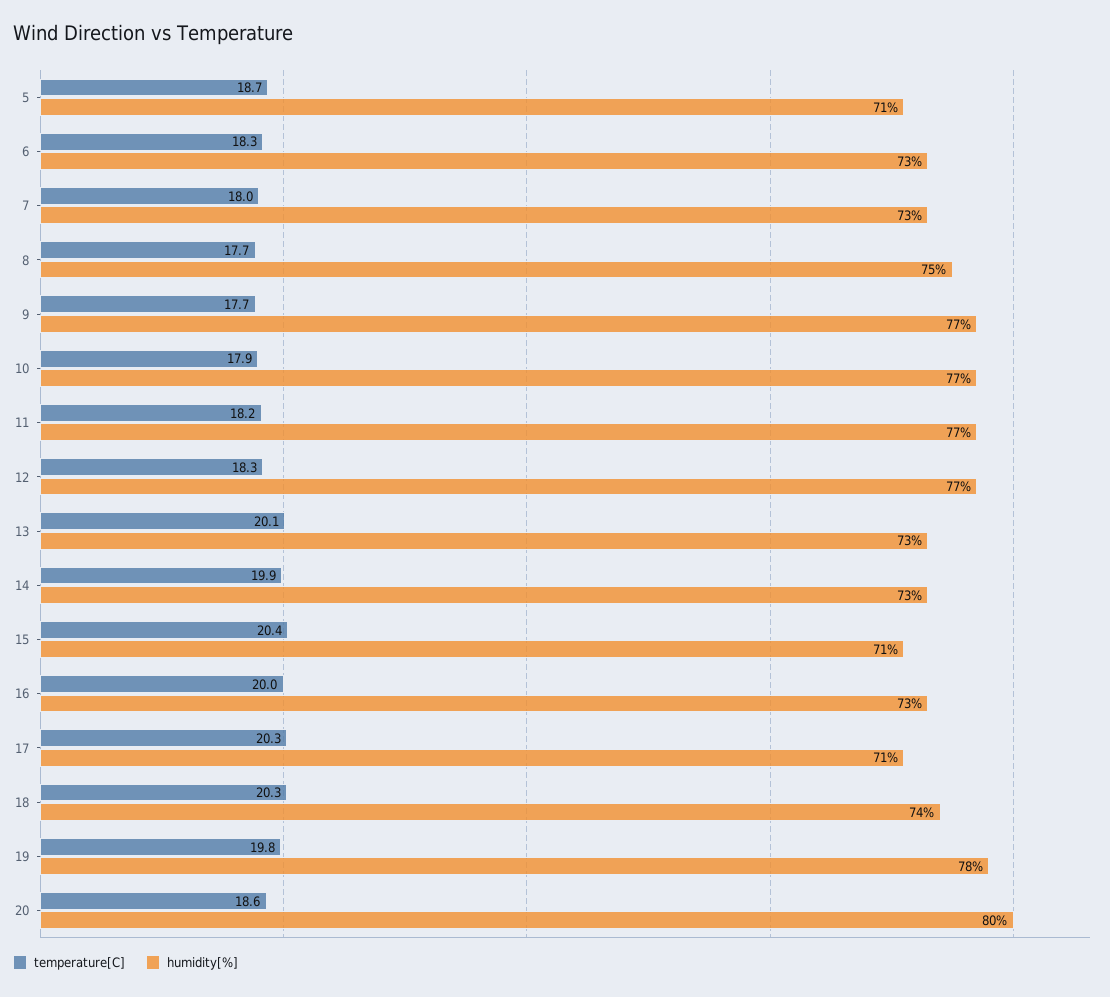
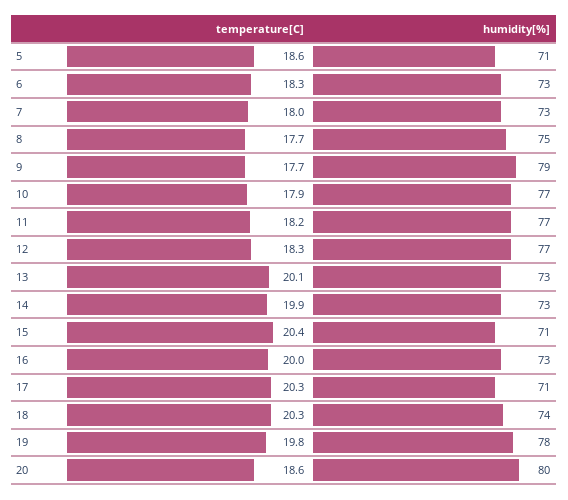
temperature[C], 5: 18.7 -> 18.6
humidity[%], 9: 77 -> 79

